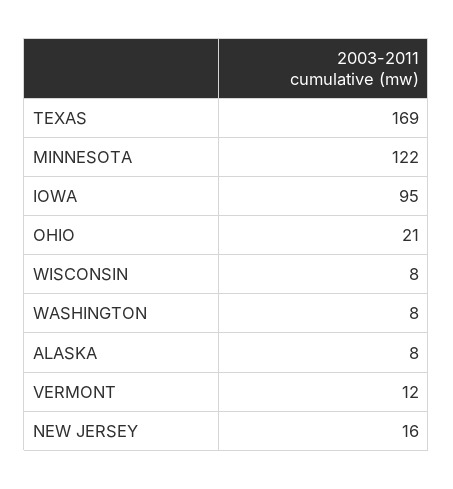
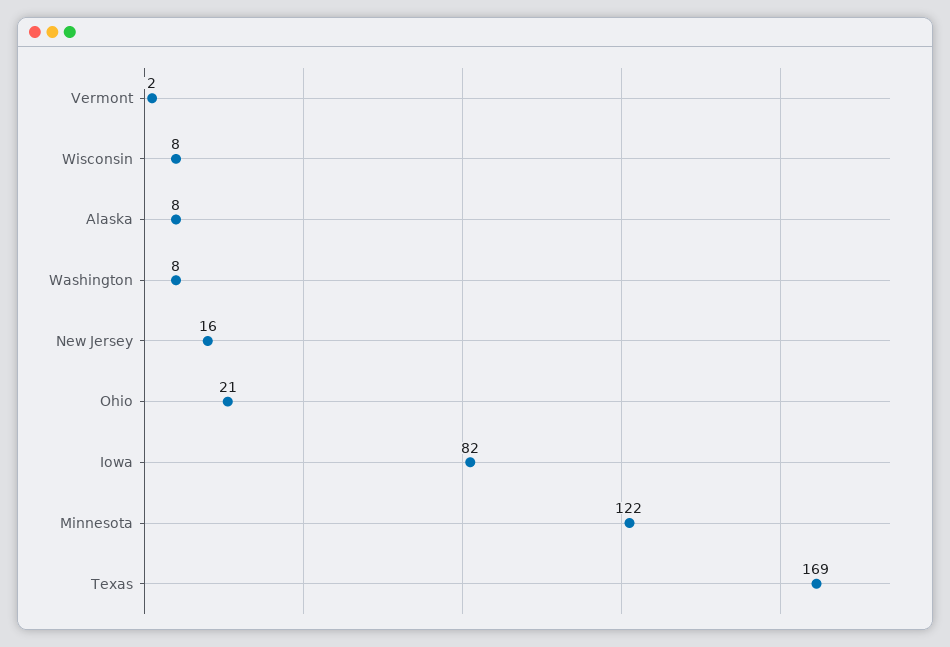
IOWA: 95 -> 82
VERMONT: 12 -> 2

